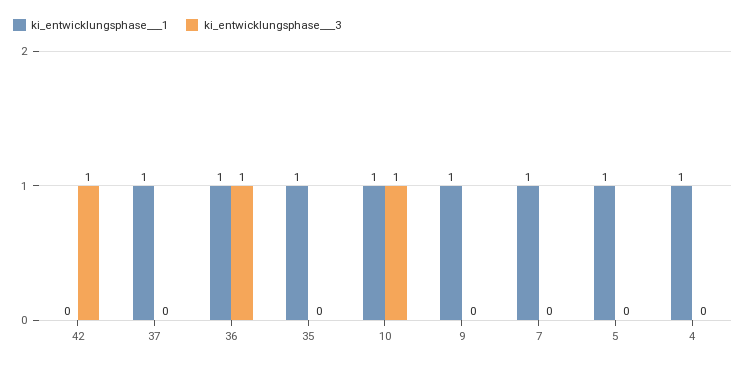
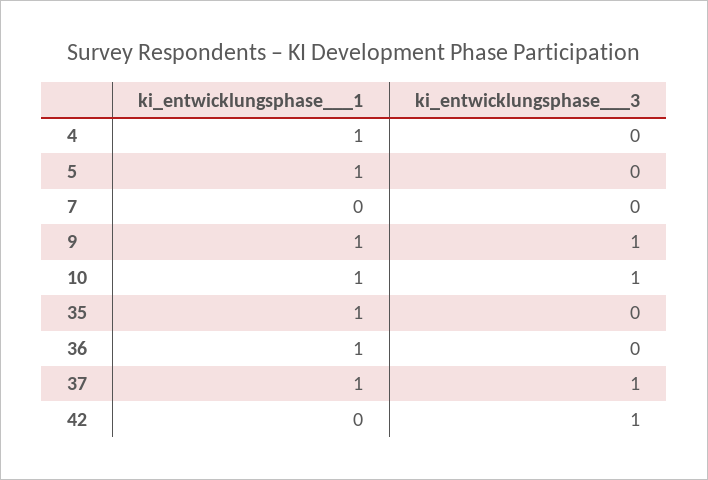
ki_entwicklungsphase___3, 37: 0 -> 1
ki_entwicklungsphase___3, 36: 1 -> 0
ki_entwicklungsphase___3, 9: 0 -> 1
ki_entwicklungsphase___1, 7: 1 -> 0

